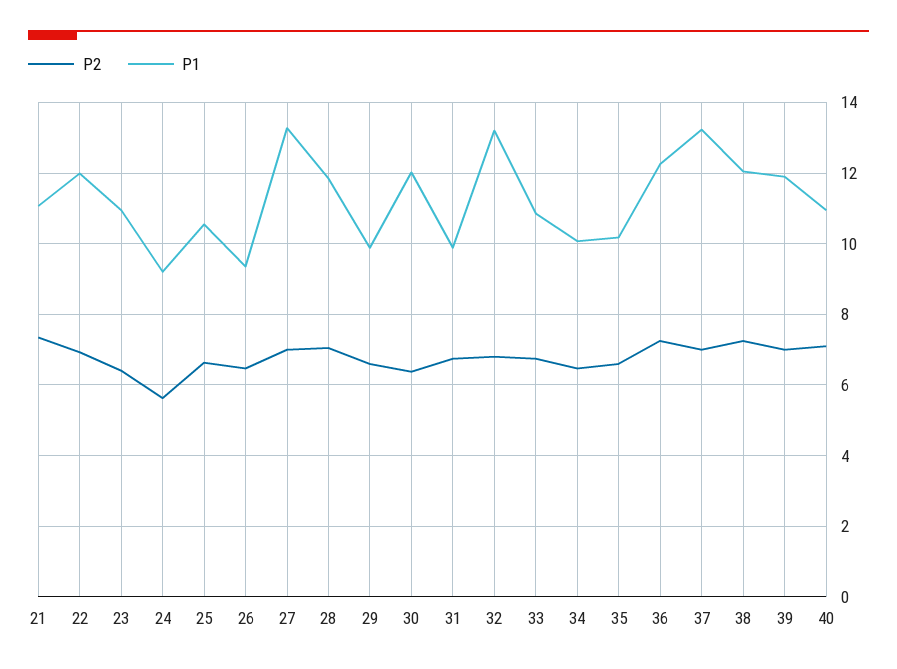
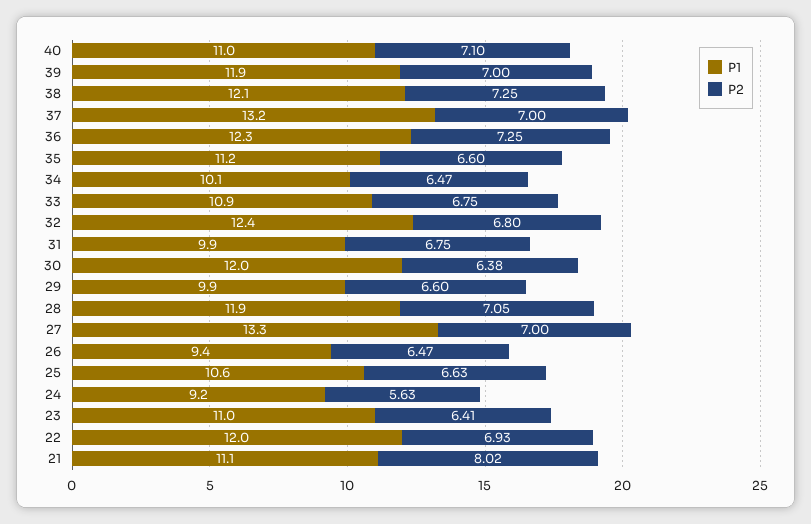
P2, 21: 7.4 -> 8.02
P1, 32: 13.2 -> 12.4
P1, 35: 10.2 -> 11.2

